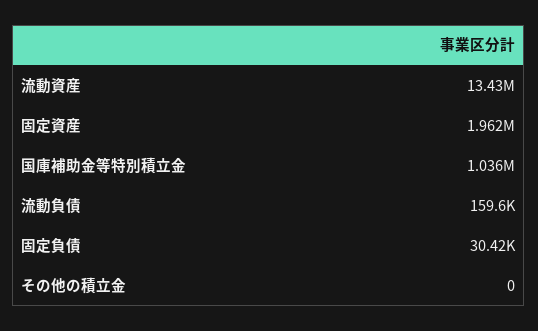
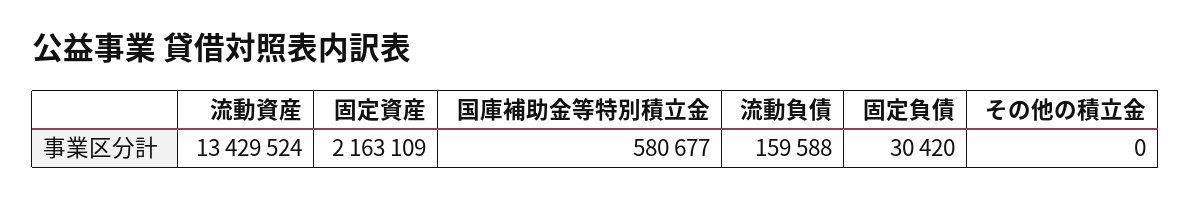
固定資産: 1962000 -> 2163109
国庫補助金等特別積立金: 1036000 -> 580677

